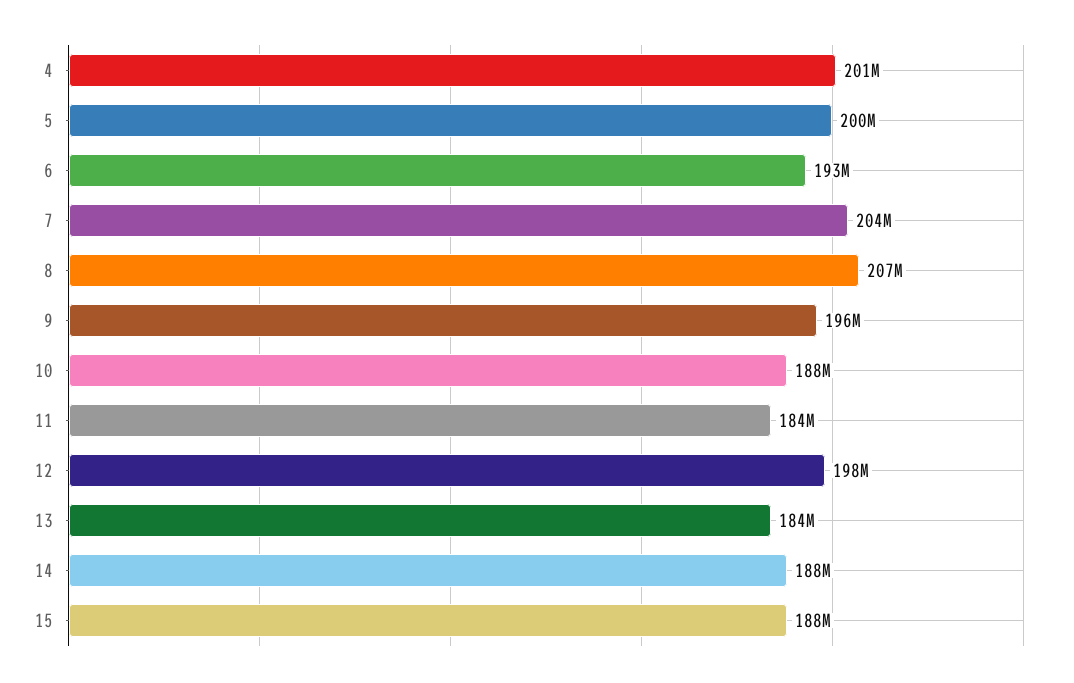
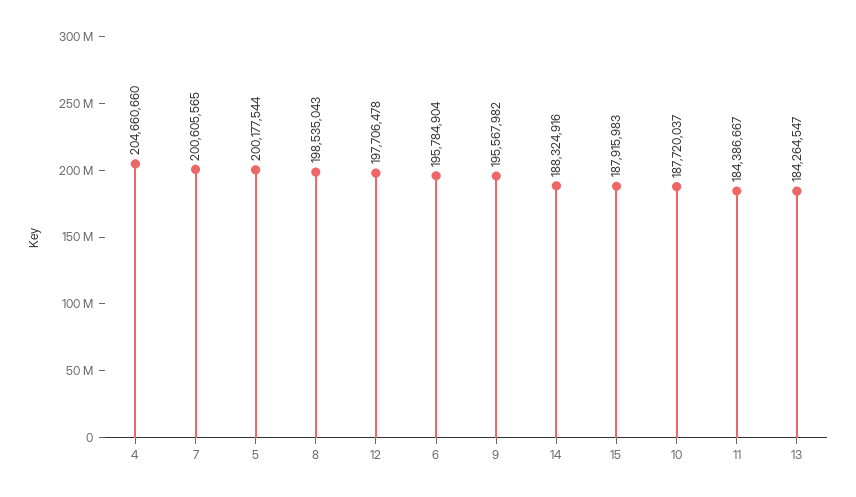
4: 201000000 -> 204660660
6: 193000000 -> 195784904
7: 204000000 -> 200605565
8: 207000000 -> 198535043

